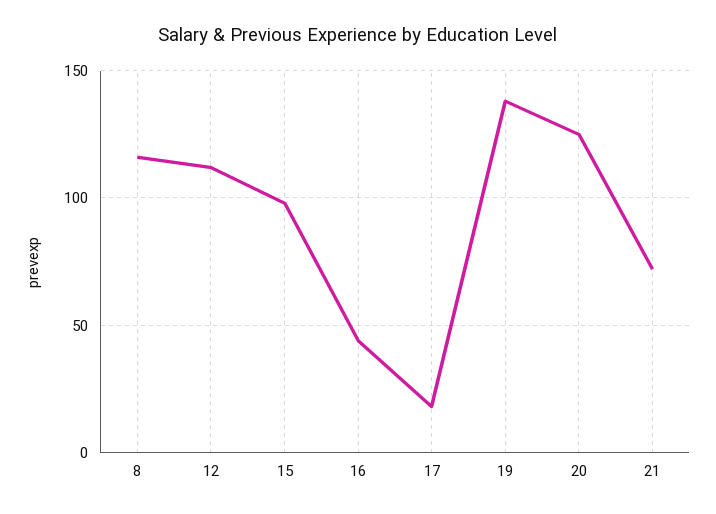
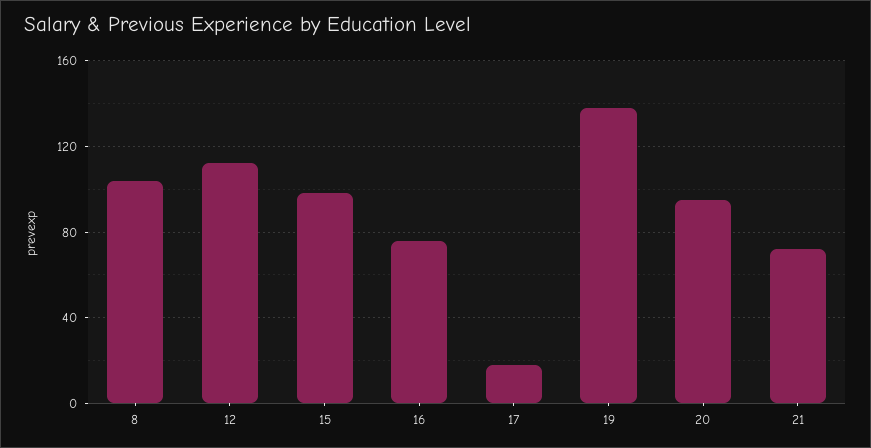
8: 115 -> 105
16: 45 -> 75
20: 125 -> 95

